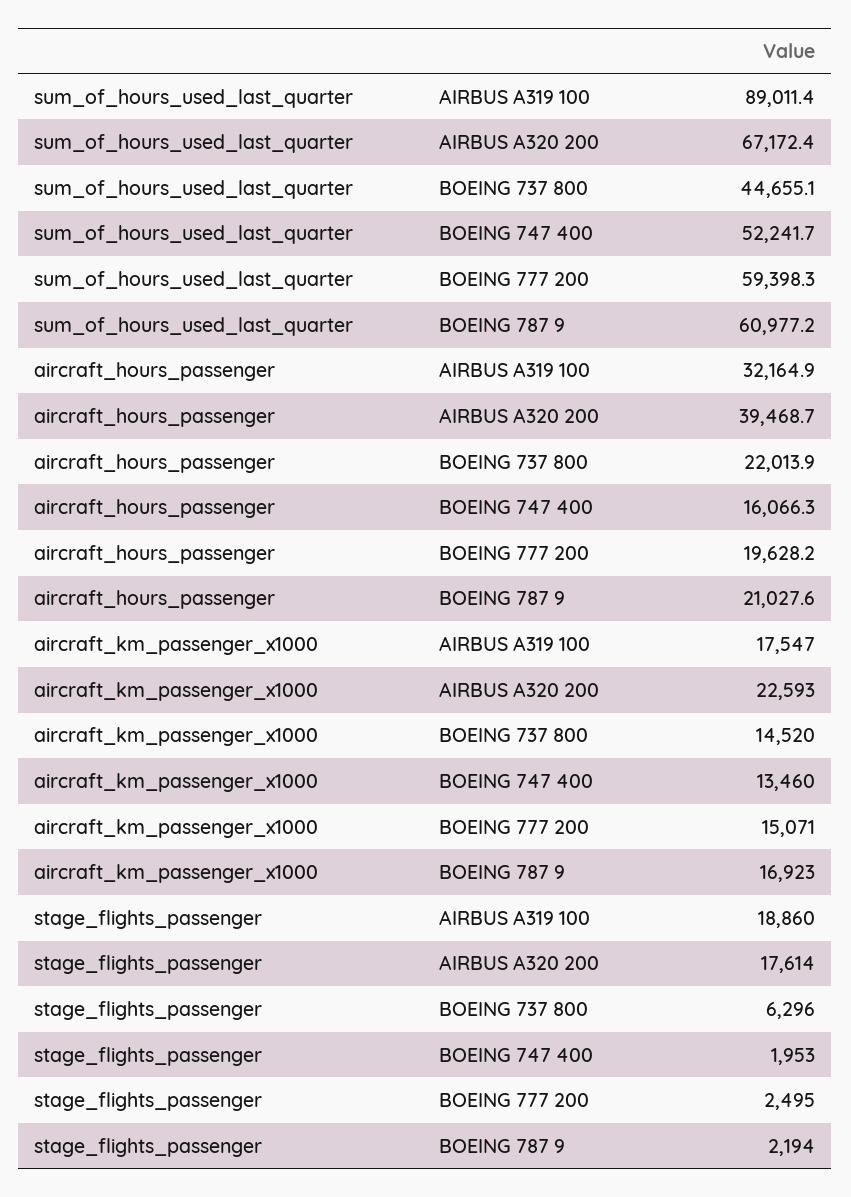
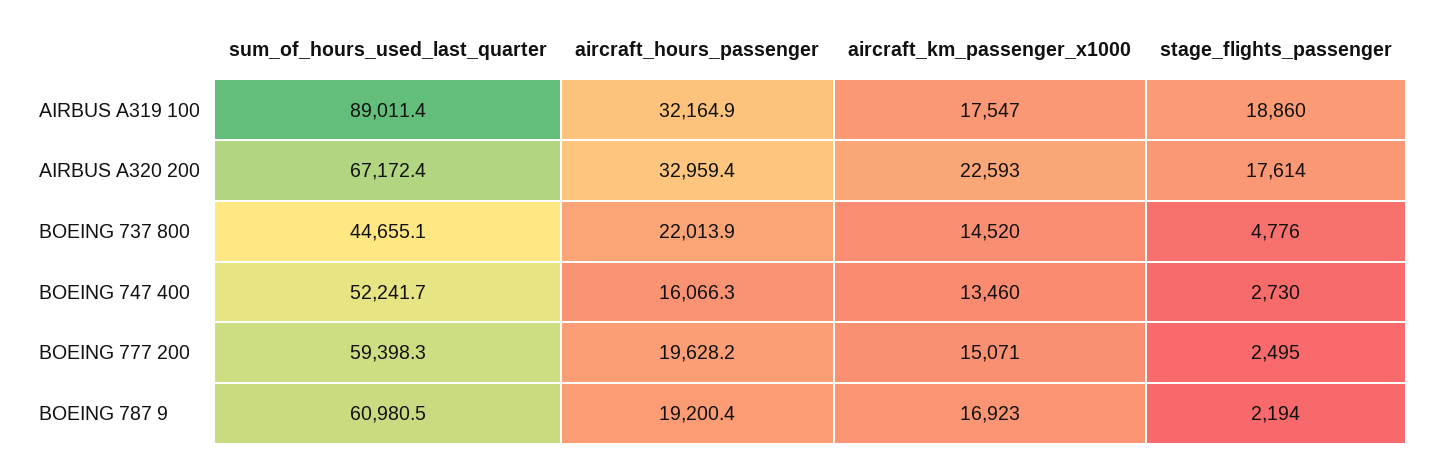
sum_of_hours_used_last_quarter, BOEING 787 9: 60977.2 -> 60980.5
aircraft_hours_passenger, AIRBUS A320 200: 39468.7 -> 32959.4
aircraft_hours_passenger, BOEING 787 9: 21027.6 -> 19200.4
stage_flights_passenger, BOEING 737 800: 6296 -> 4776
stage_flights_passenger, BOEING 747 400: 1953 -> 2730

